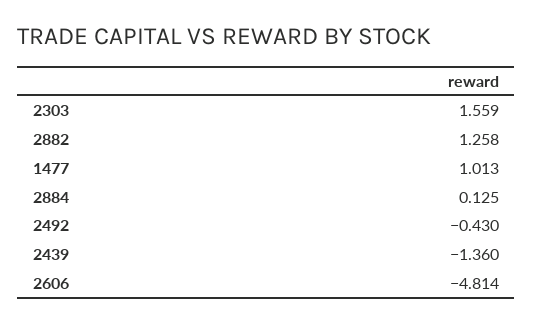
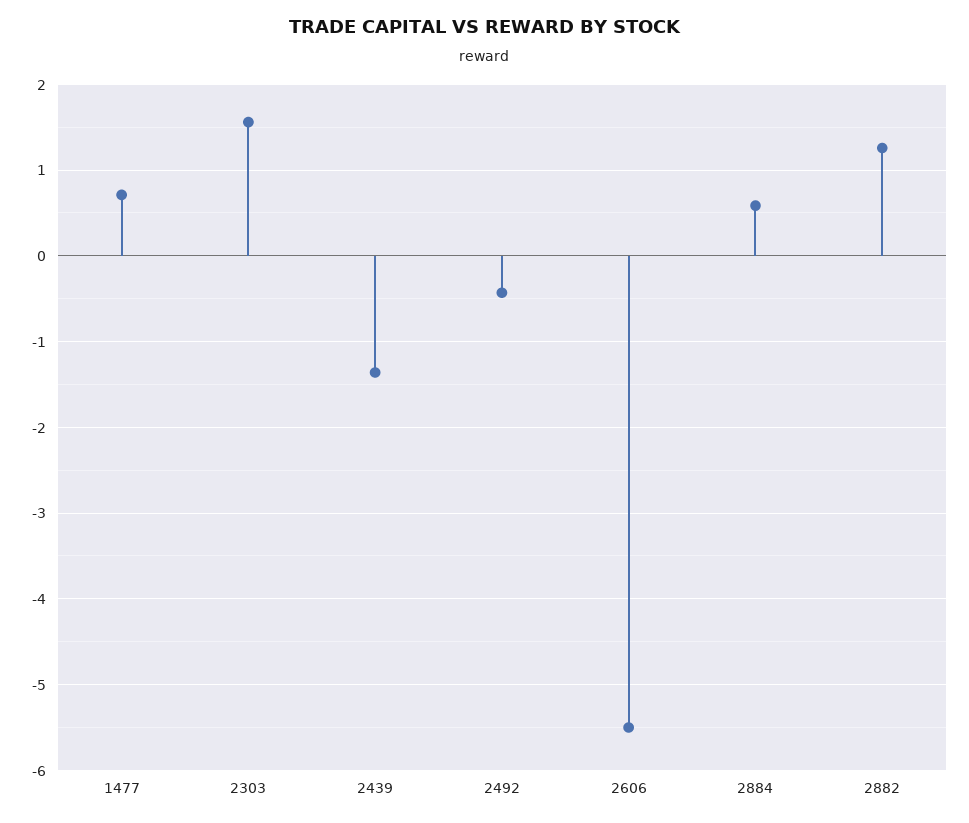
1477: 1.013 -> 0.7
2884: 0.125 -> 0.6
2606: -4.814 -> -5.5

